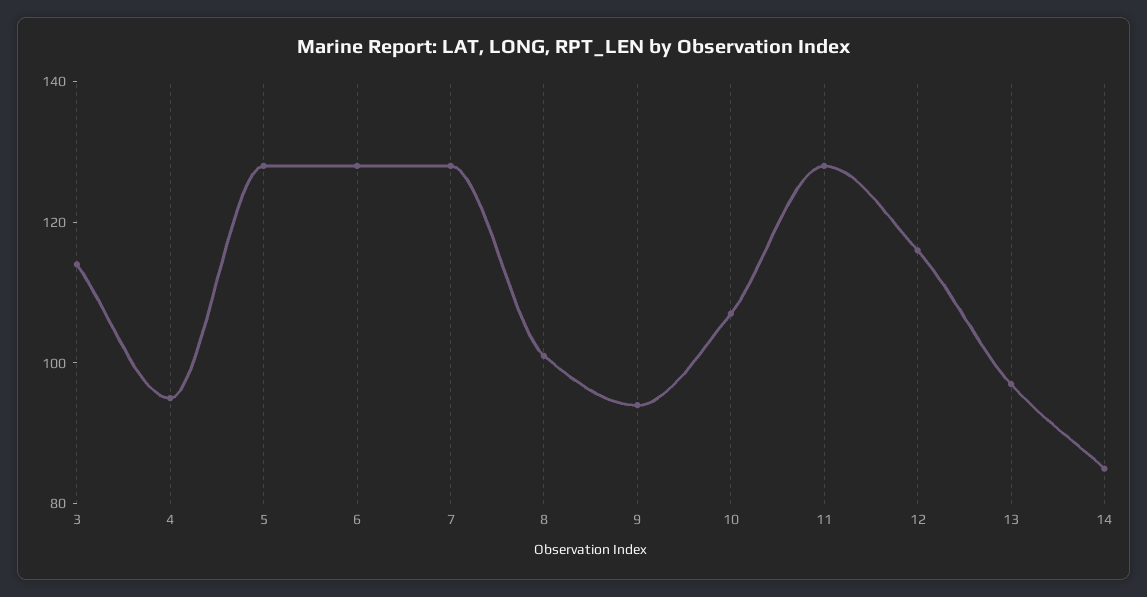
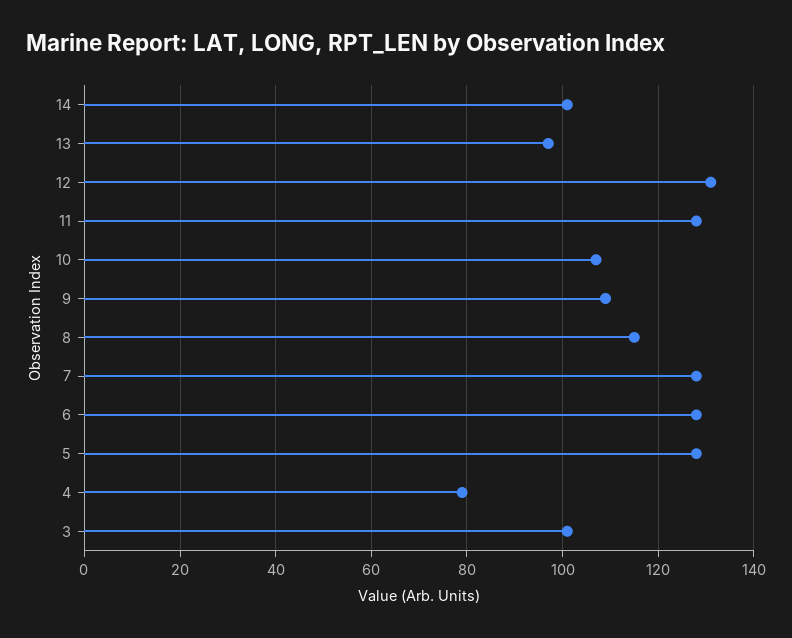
3: 115 -> 100
4: 95 -> 80
8: 100 -> 115
9: 95 -> 110
12: 115 -> 130
14: 85 -> 100

